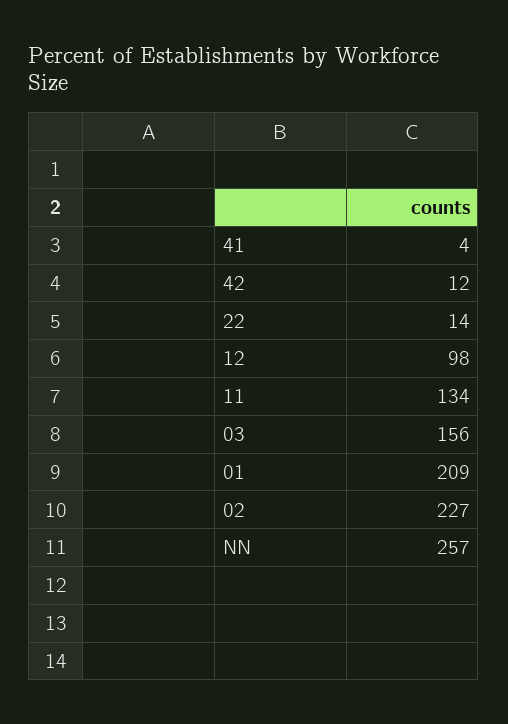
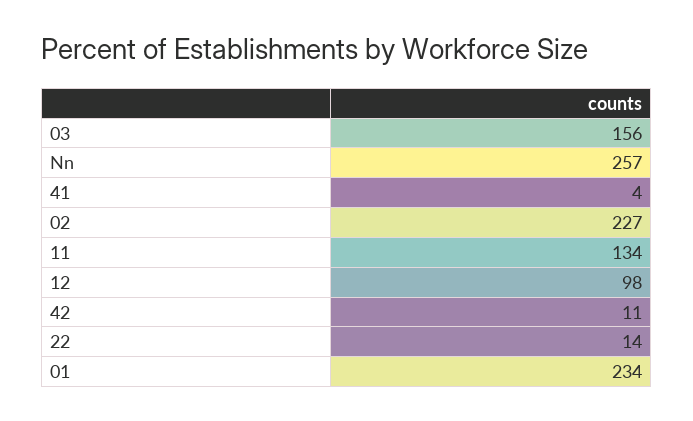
42: 12 -> 11
01: 209 -> 234

